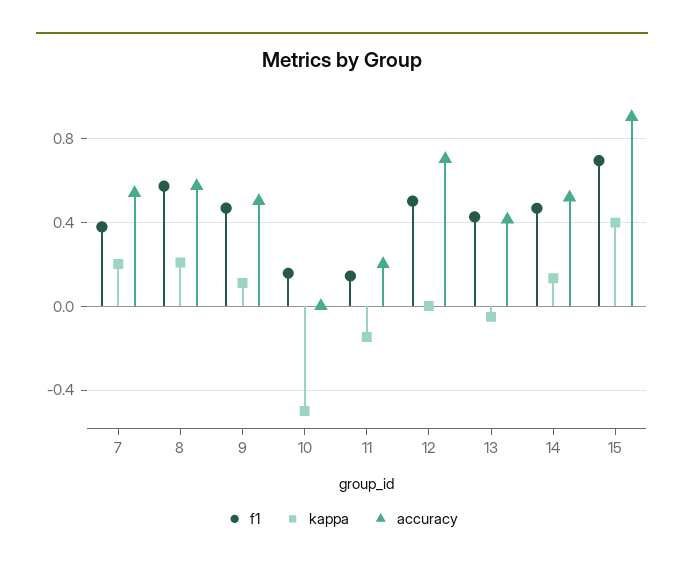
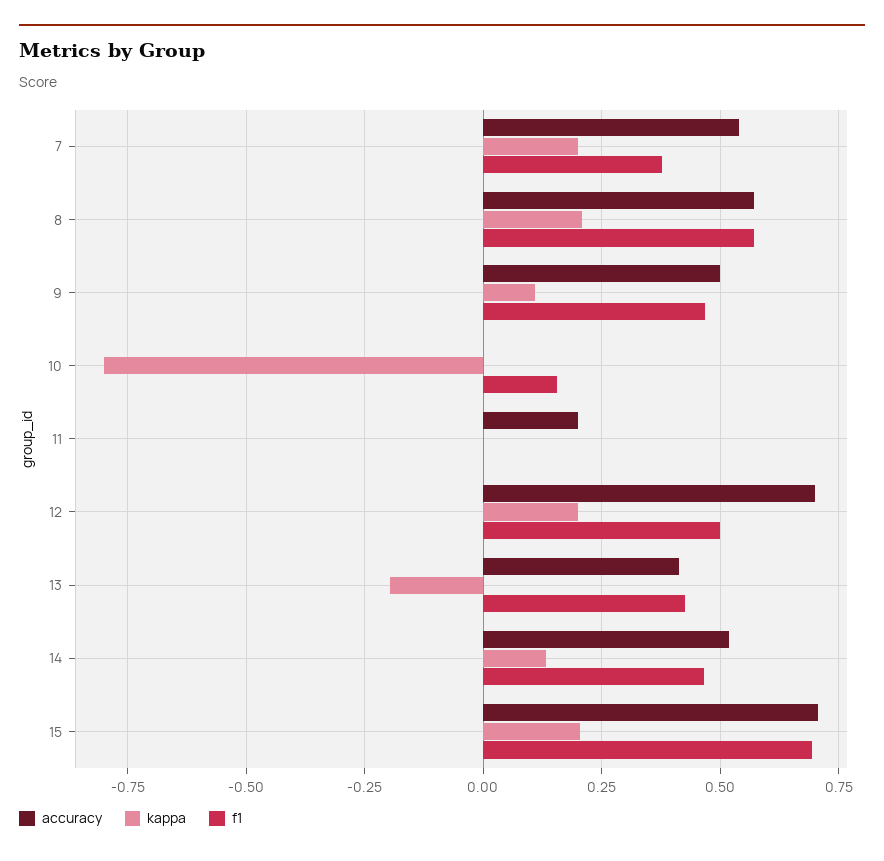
kappa, 10: -0.5 -> -0.8
f1, 11: 0.15 -> 0
kappa, 11: -0.15 -> 0
kappa, 12: 0 -> 0.2
kappa, 13: -0.05 -> -0.2
kappa, 15: 0.4 -> 0.2
accuracy, 15: 0.9 -> 0.7

